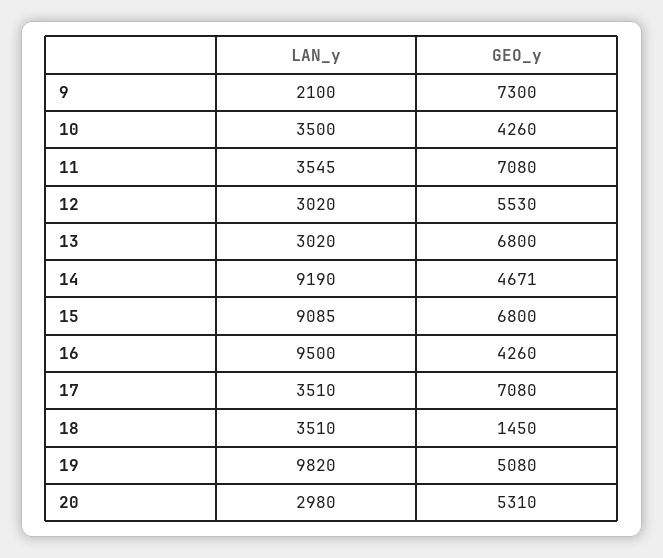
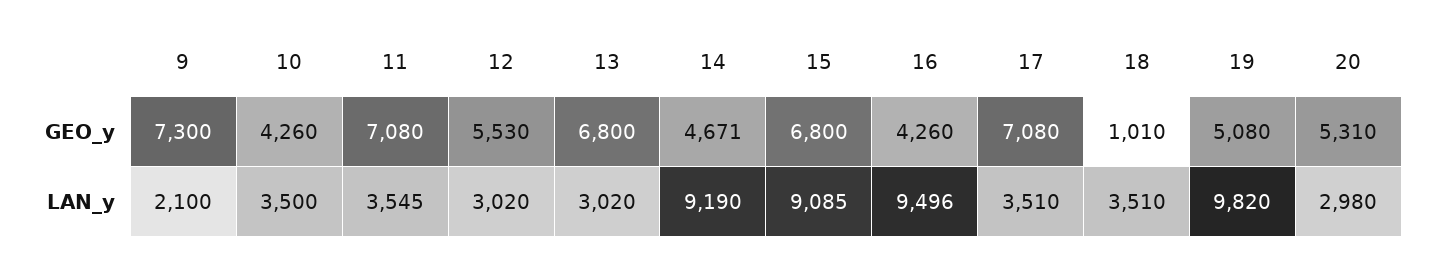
LAN_y, 16: 9500 -> 9496
GEO_y, 18: 1450 -> 1010

